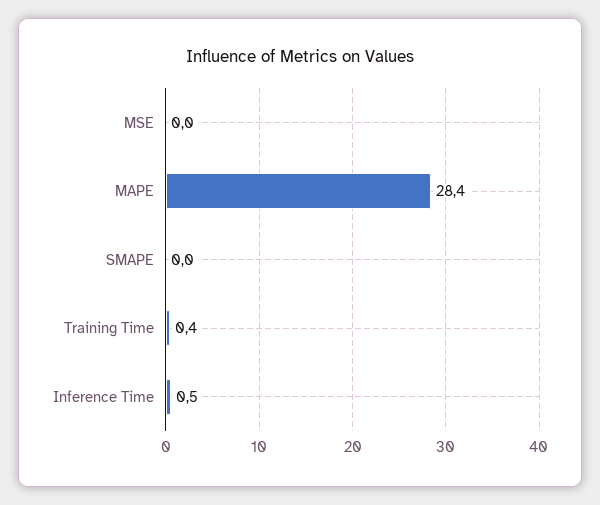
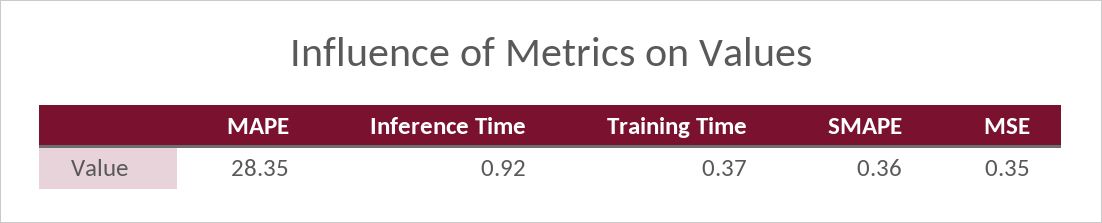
MSE: 0 -> 0.35
SMAPE: 0 -> 0.36
Inference Time: 0.5 -> 0.92

